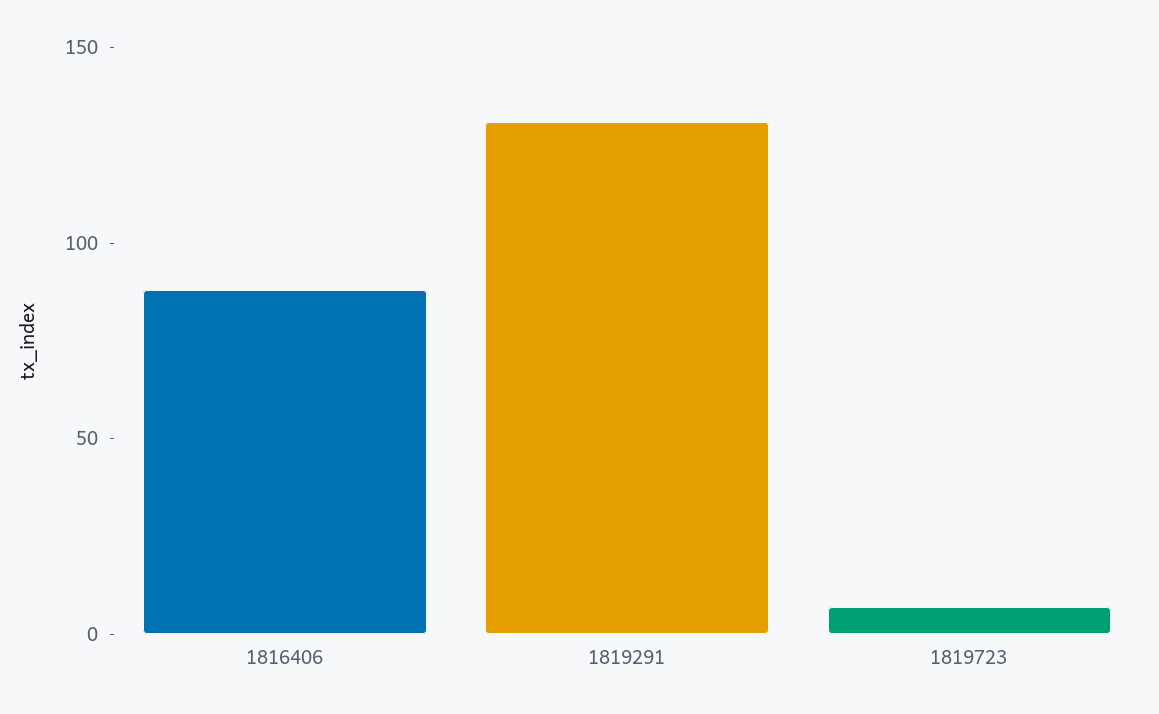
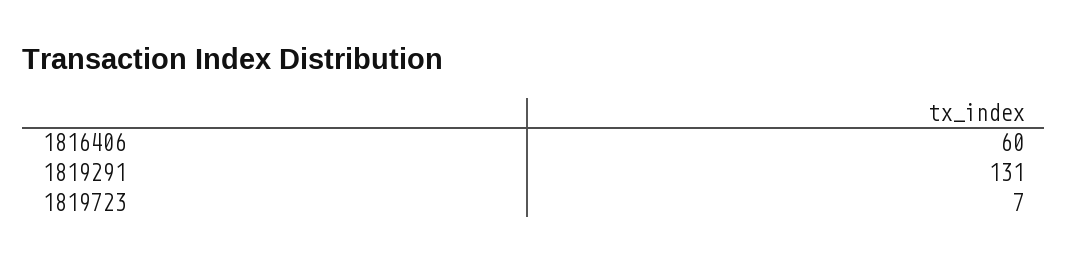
1816406: 90 -> 60

